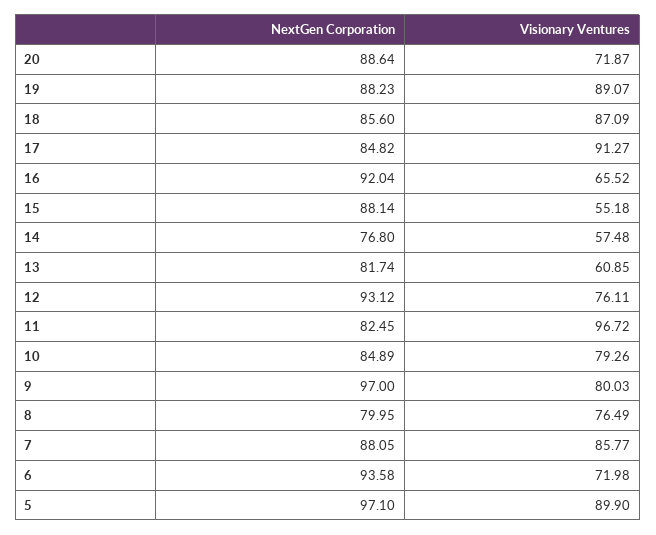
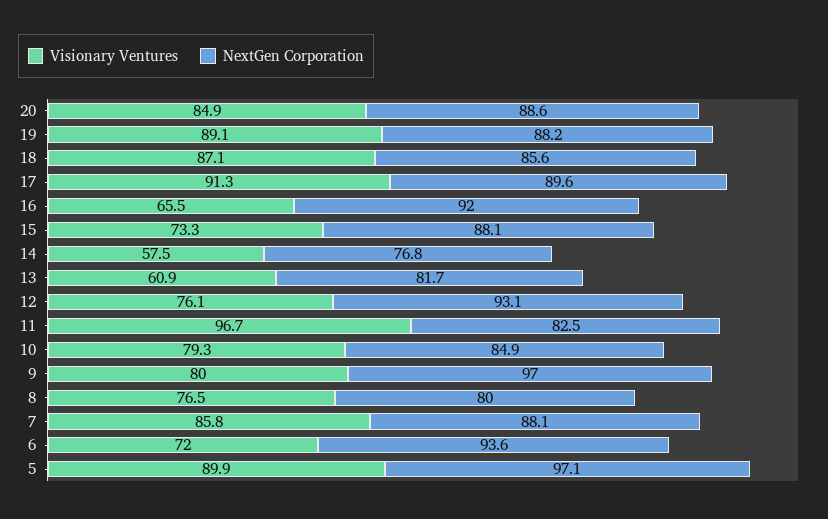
Visionary Ventures, 20: 71.87 -> 84.9
NextGen Corporation, 17: 84.82 -> 89.6
Visionary Ventures, 15: 55.18 -> 73.3

